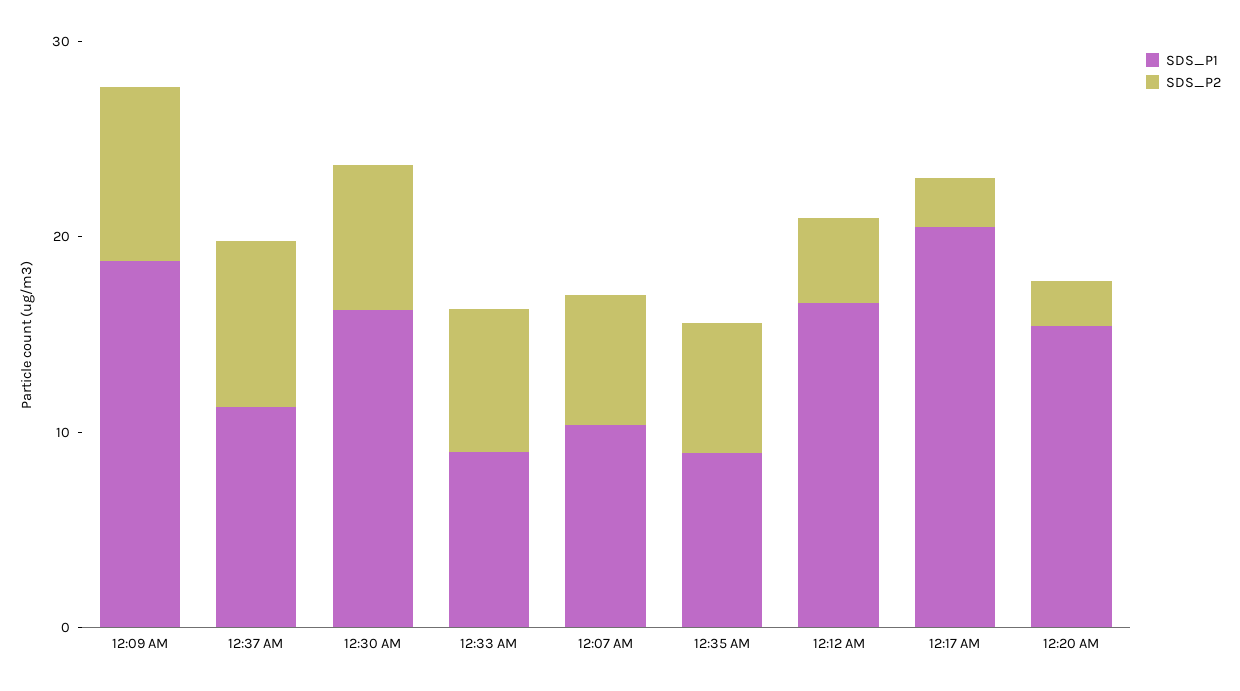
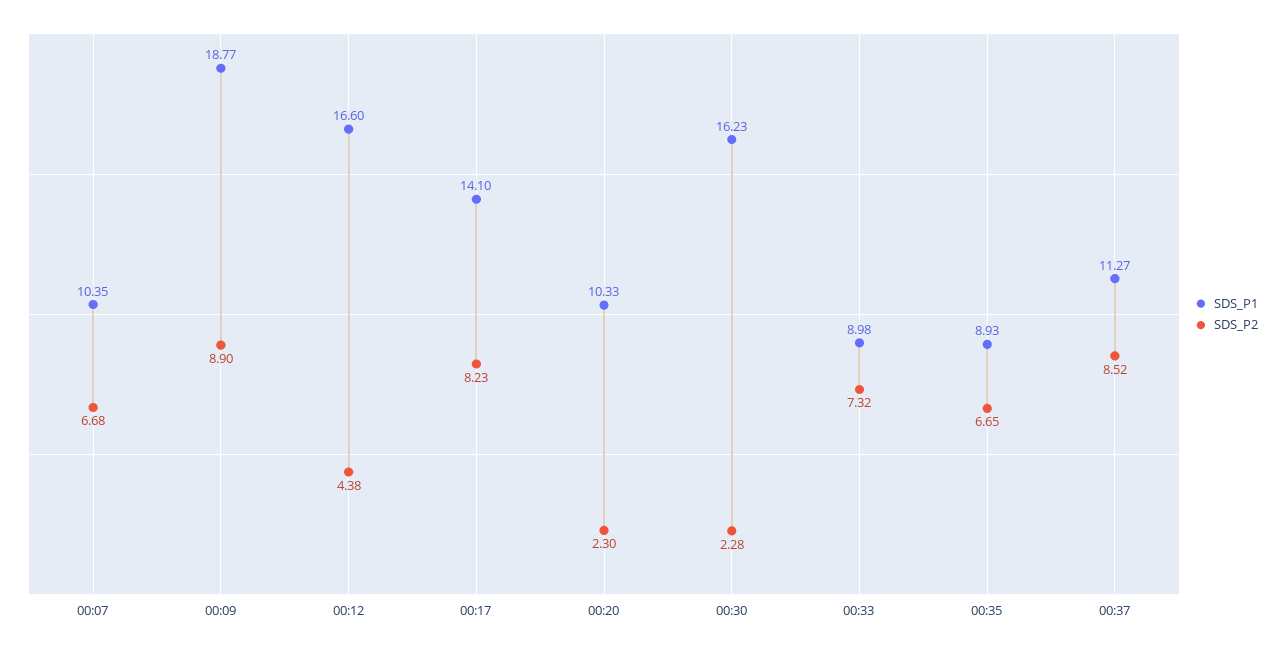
SDS_P2, 12:30 AM: 8 -> 2.28
SDS_P1, 12:17 AM: 20 -> 14.1
SDS_P2, 12:17 AM: 2 -> 8.23
SDS_P1, 12:20 AM: 16 -> 10.33

